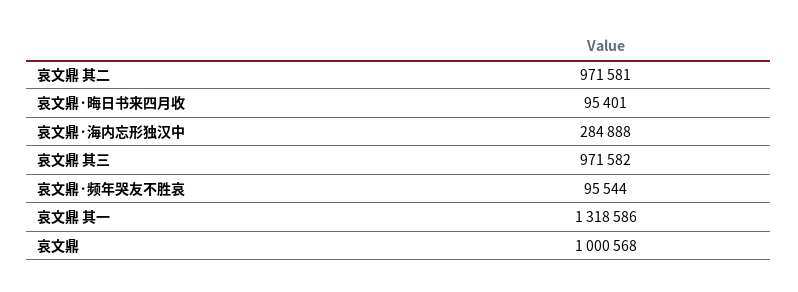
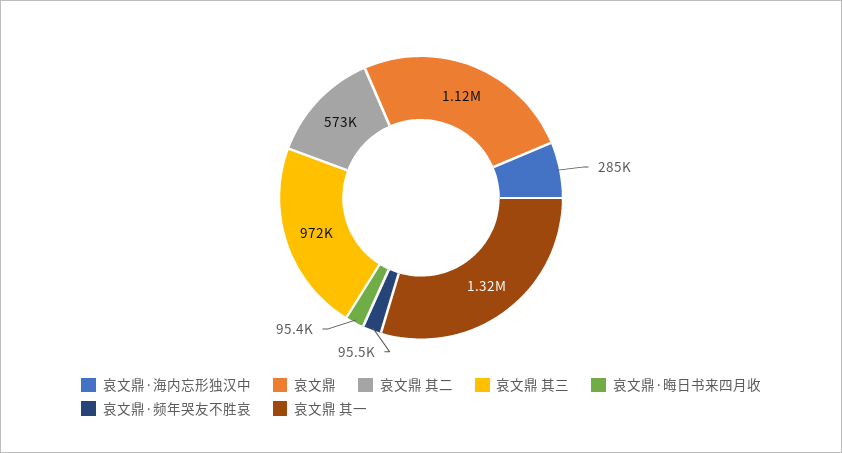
哀文鼎 其二: 971581 -> 573000
哀文鼎: 1000568 -> 1120000

